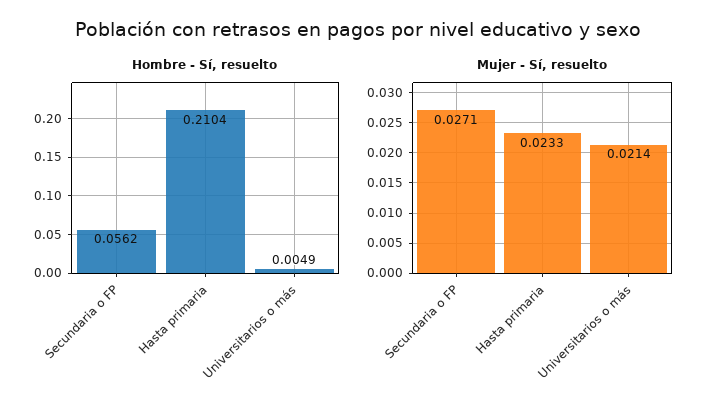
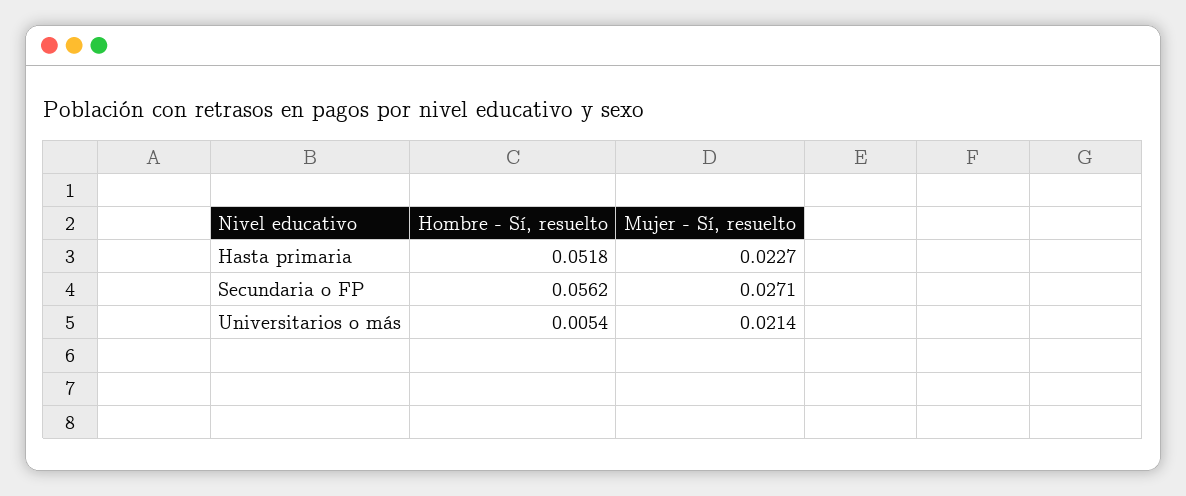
Hombre - Sí, resuelto, Hasta primaria: 0.2104 -> 0.0518
Hombre - Sí, resuelto, Universitarios o más: 0.0049 -> 0.0054
Mujer - Sí, resuelto, Hasta primaria: 0.0233 -> 0.0227

